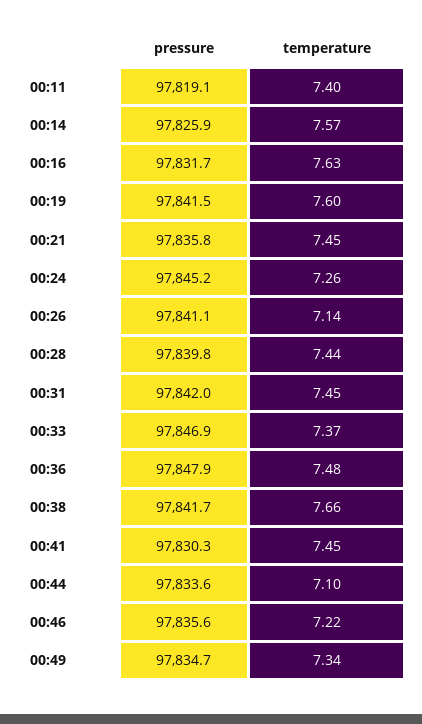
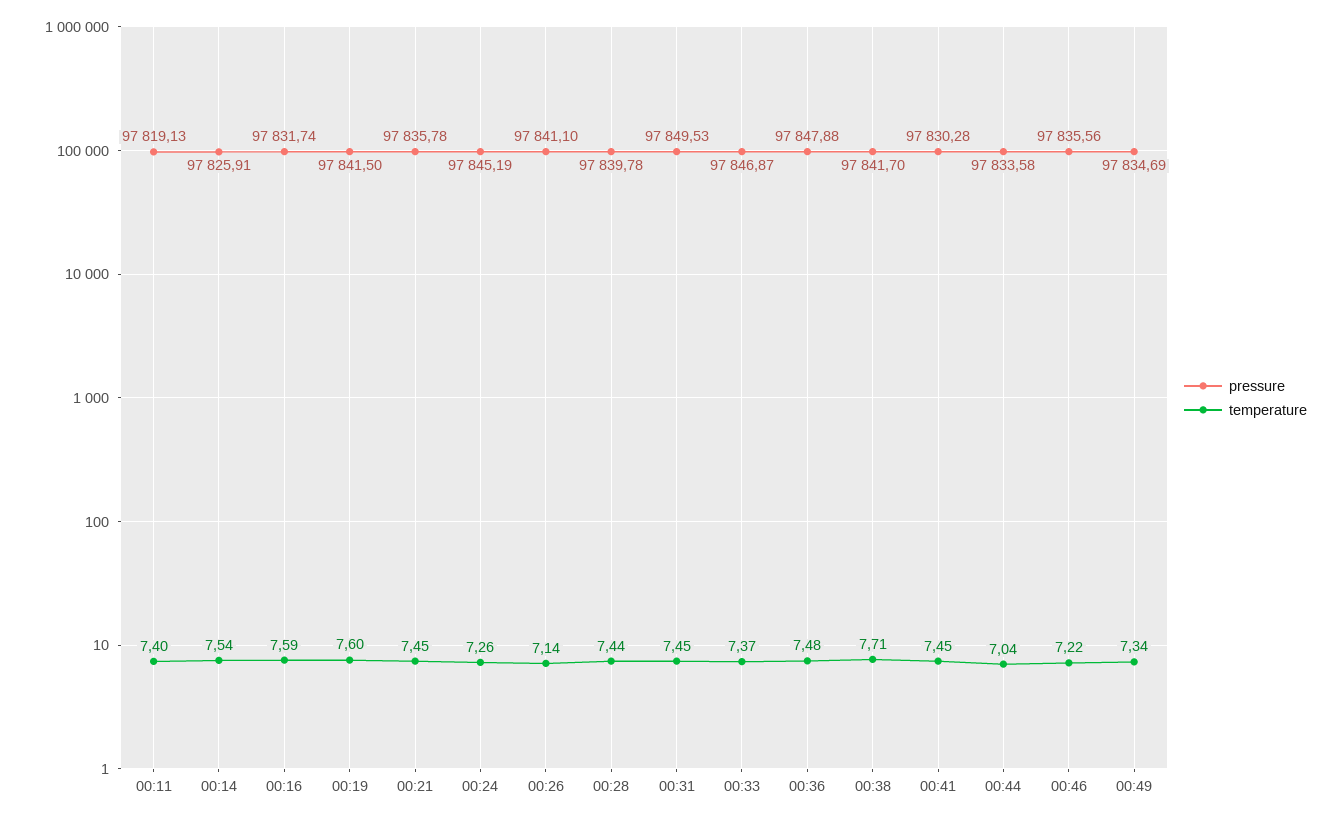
temperature, 00:14: 7.57 -> 7.54
temperature, 00:16: 7.63 -> 7.59
pressure, 00:31: 97842 -> 97849.53
temperature, 00:38: 7.66 -> 7.71
temperature, 00:44: 7.1 -> 7.04

